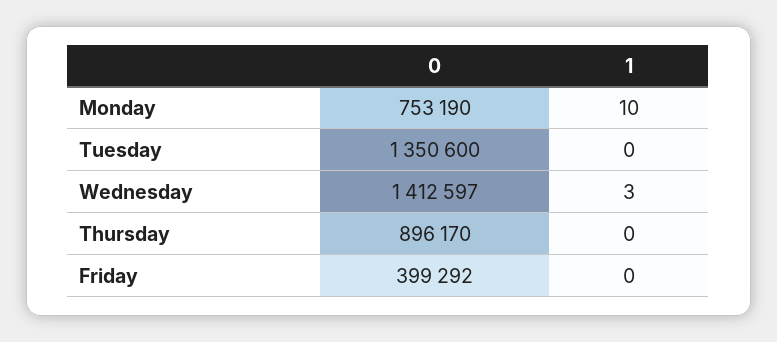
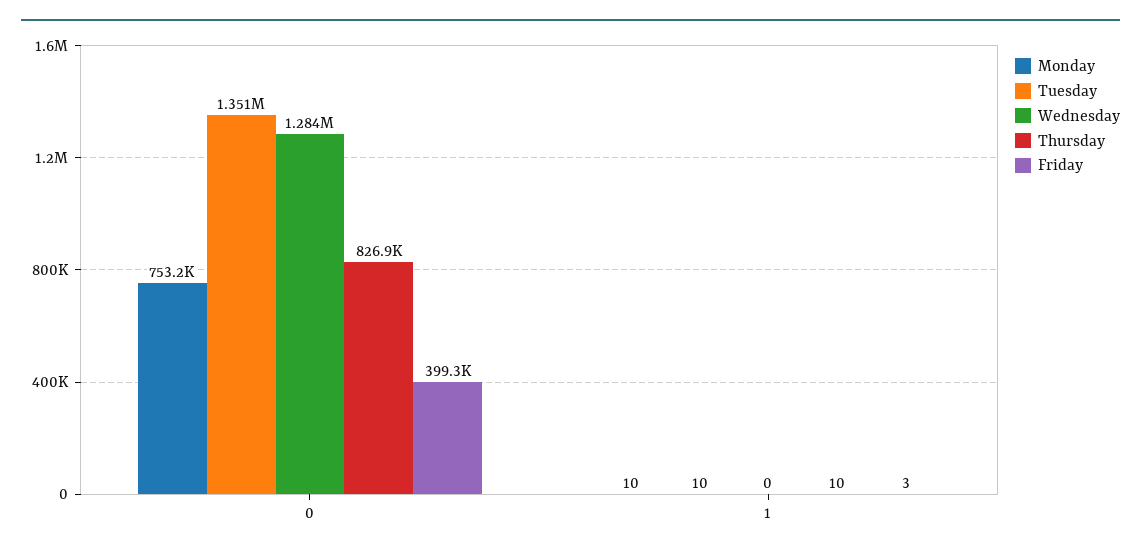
Tuesday, 1: 0 -> 10
Wednesday, 0: 1412597 -> 1284000
Wednesday, 1: 3 -> 0
Thursday, 0: 896170 -> 826900
Thursday, 1: 0 -> 10
Friday, 1: 0 -> 3

